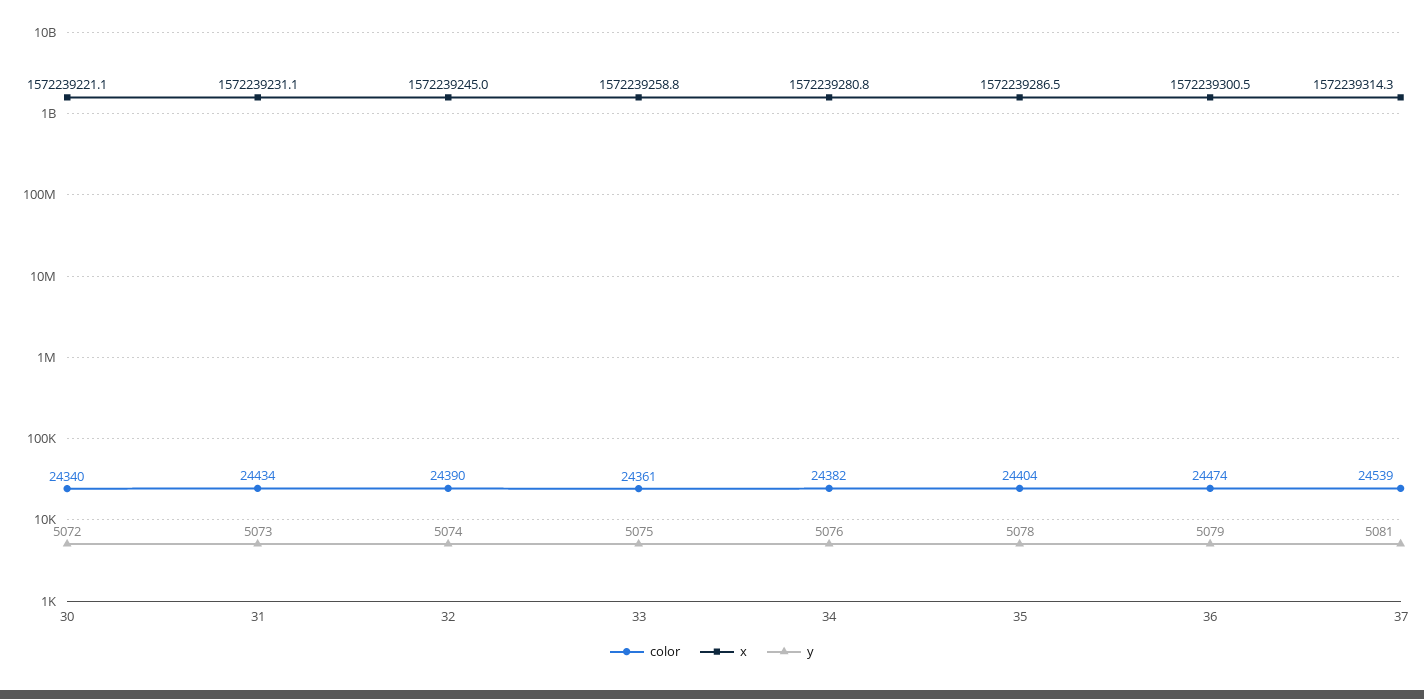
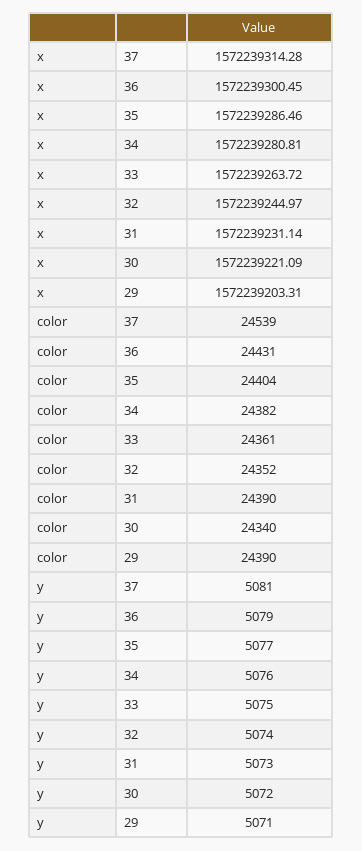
color, 31: 24434 -> 24390
color, 32: 24390 -> 24352
x, 33: 1572239258.8 -> 1572239263.72
y, 35: 5078 -> 5077
color, 36: 24474 -> 24431
x, 29: none -> 1572239203.31
color, 29: none -> 24390
y, 29: none -> 5071

